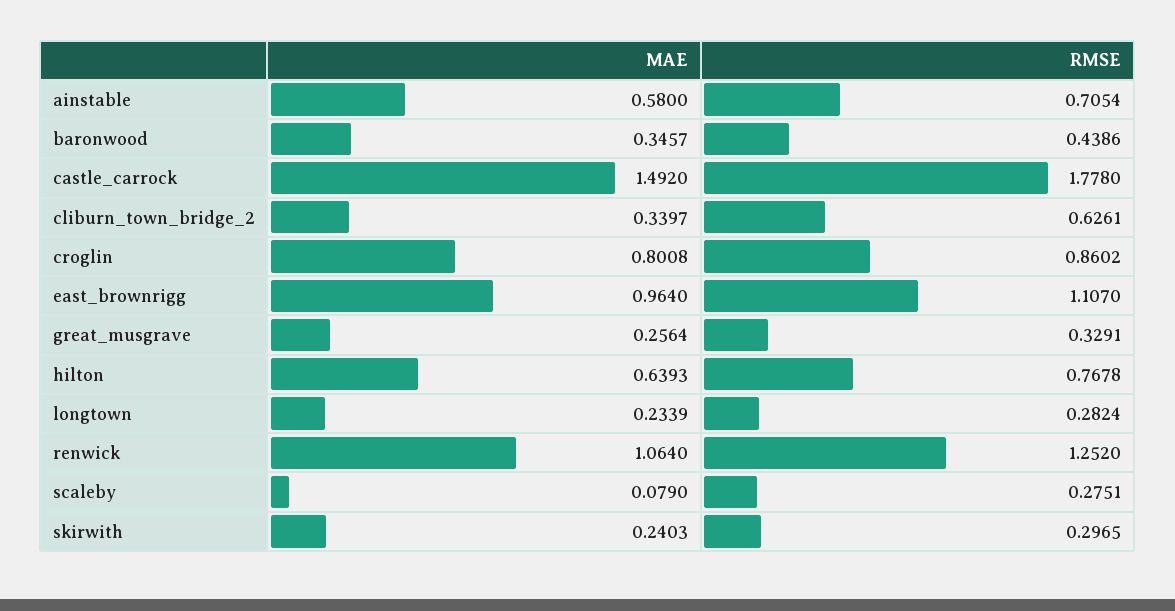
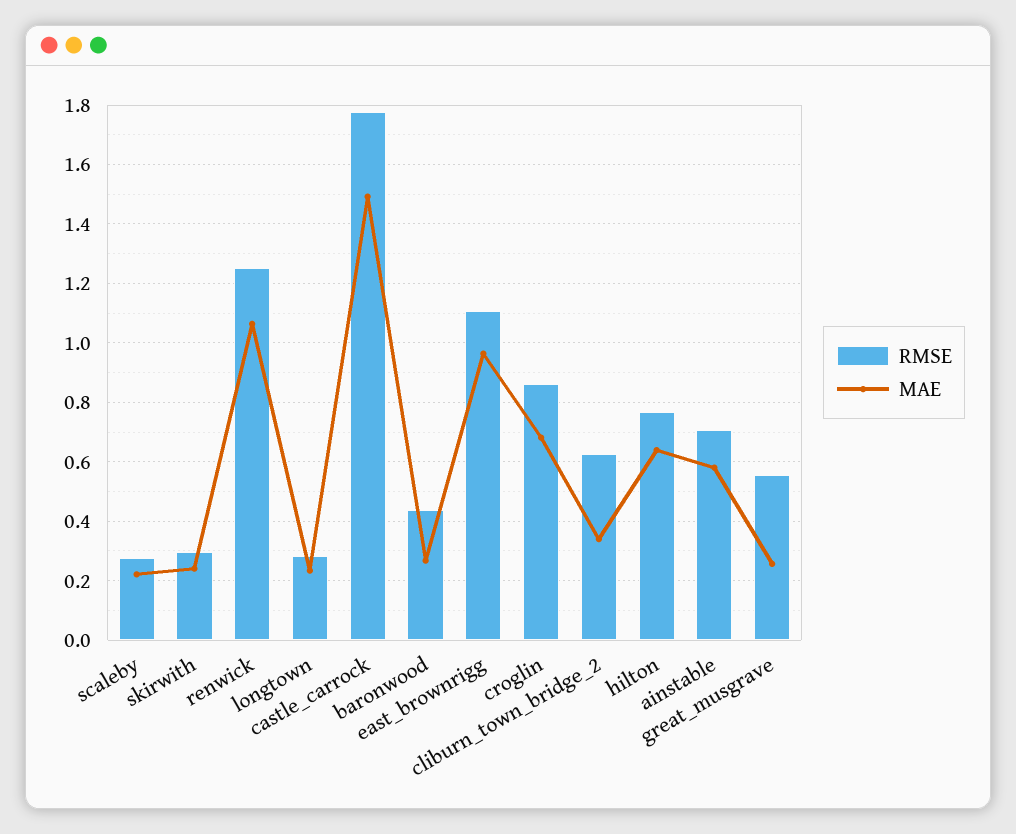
MAE, baronwood: 0.3457 -> 0.275
MAE, croglin: 0.8008 -> 0.675
RMSE, great_musgrave: 0.3291 -> 0.55
MAE, scaleby: 0.079 -> 0.225

